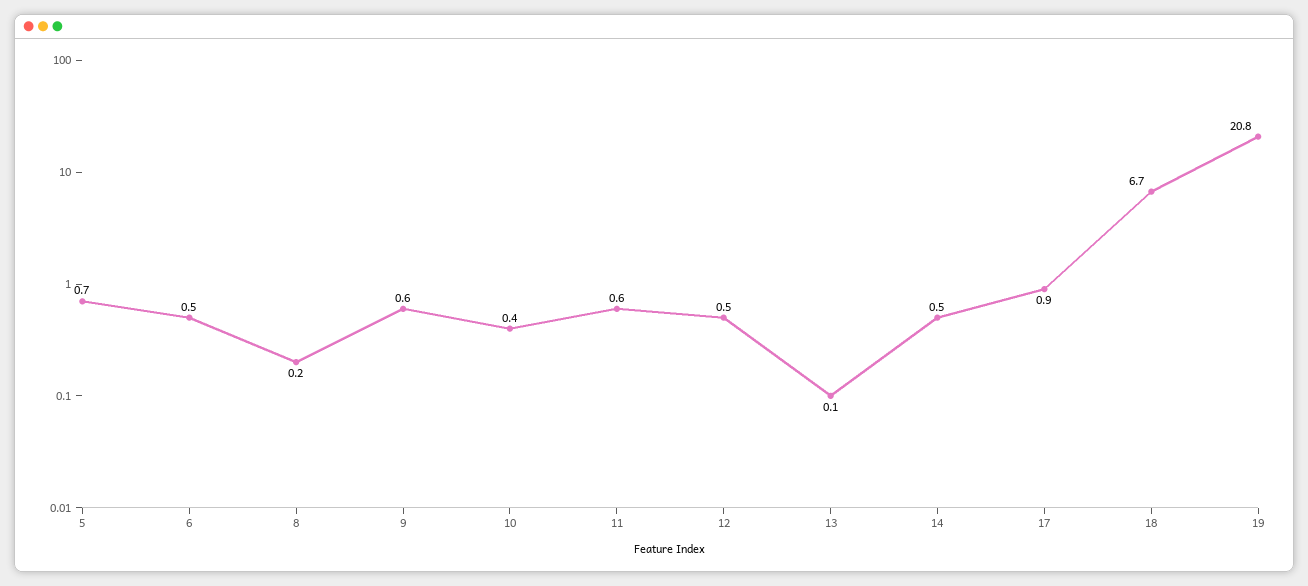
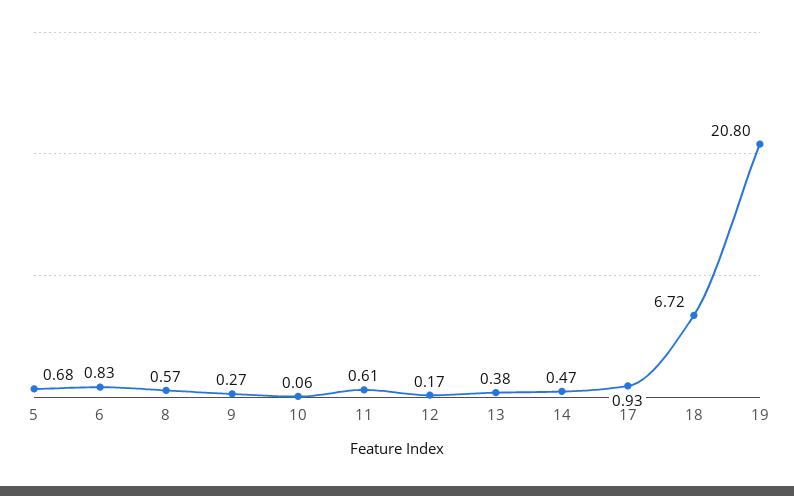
6: 0.5 -> 0.83
8: 0.2 -> 0.57
9: 0.6 -> 0.27
10: 0.4 -> 0.06
12: 0.5 -> 0.17
13: 0.1 -> 0.38

